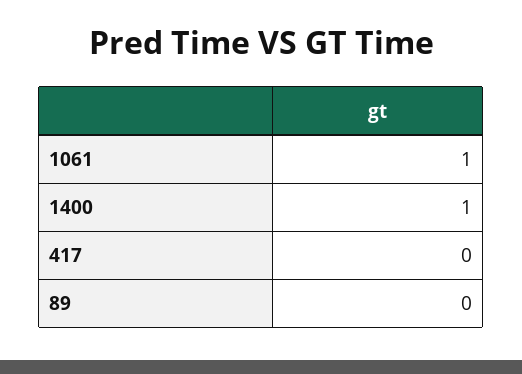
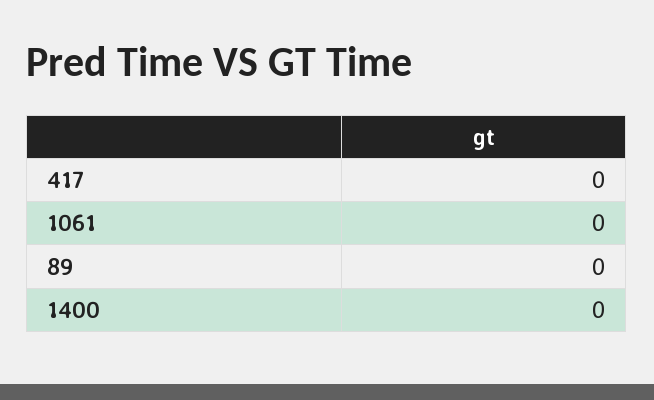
1061: 1 -> 0
1400: 1 -> 0

